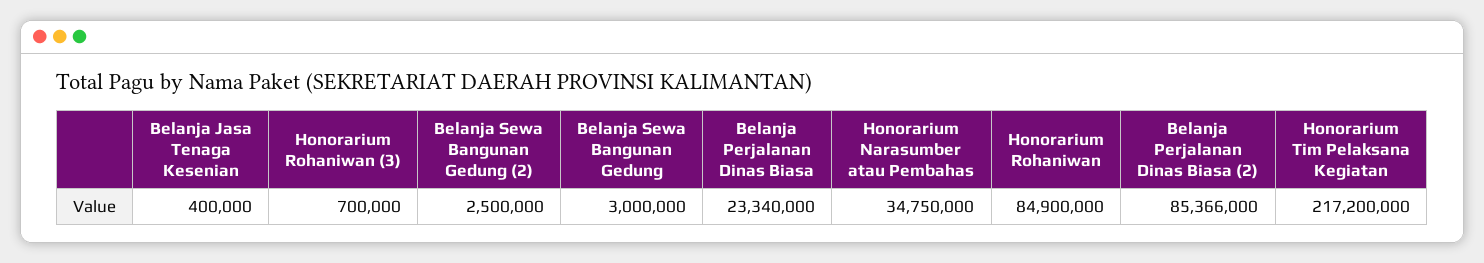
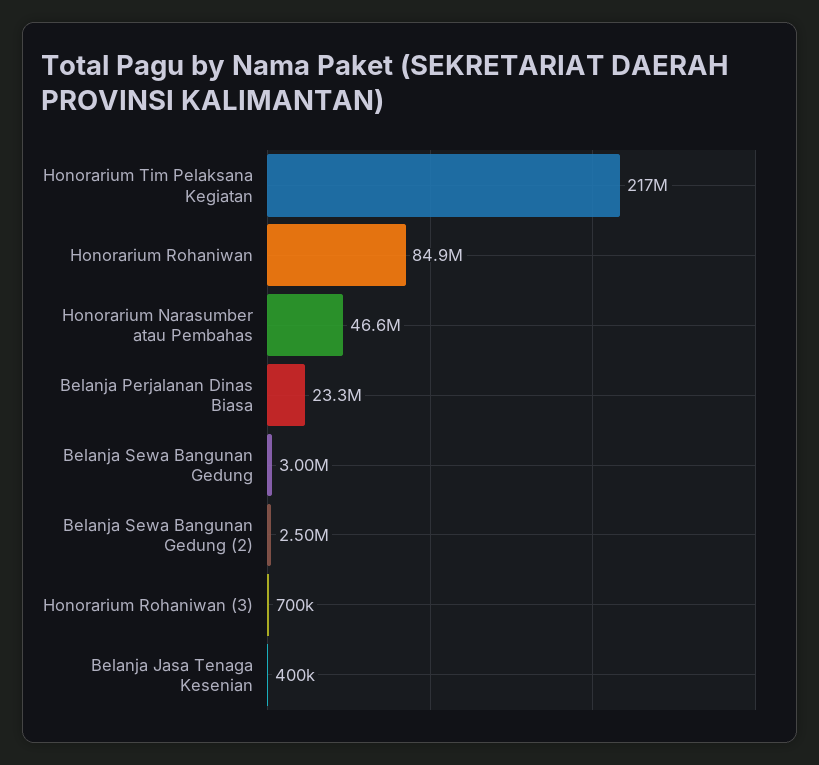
Honorarium Narasumber atau Pembahas: 34750000 -> 46600000
Belanja Perjalanan Dinas Biasa (2): 85366000 -> none

